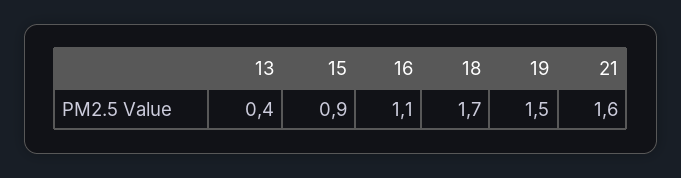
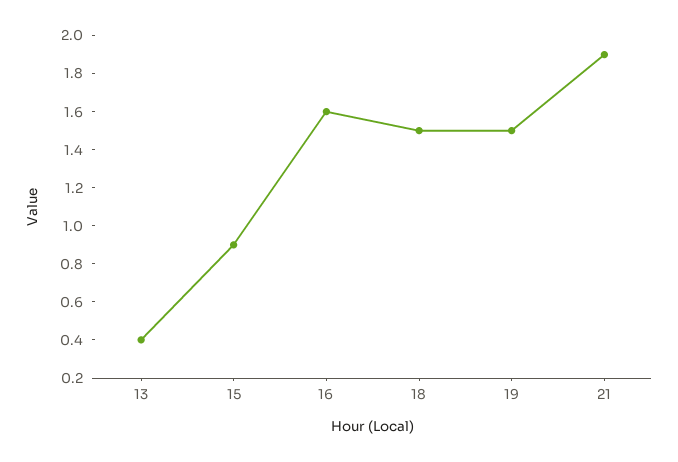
16: 1.1 -> 1.6
18: 1.7 -> 1.5
21: 1.6 -> 1.9

